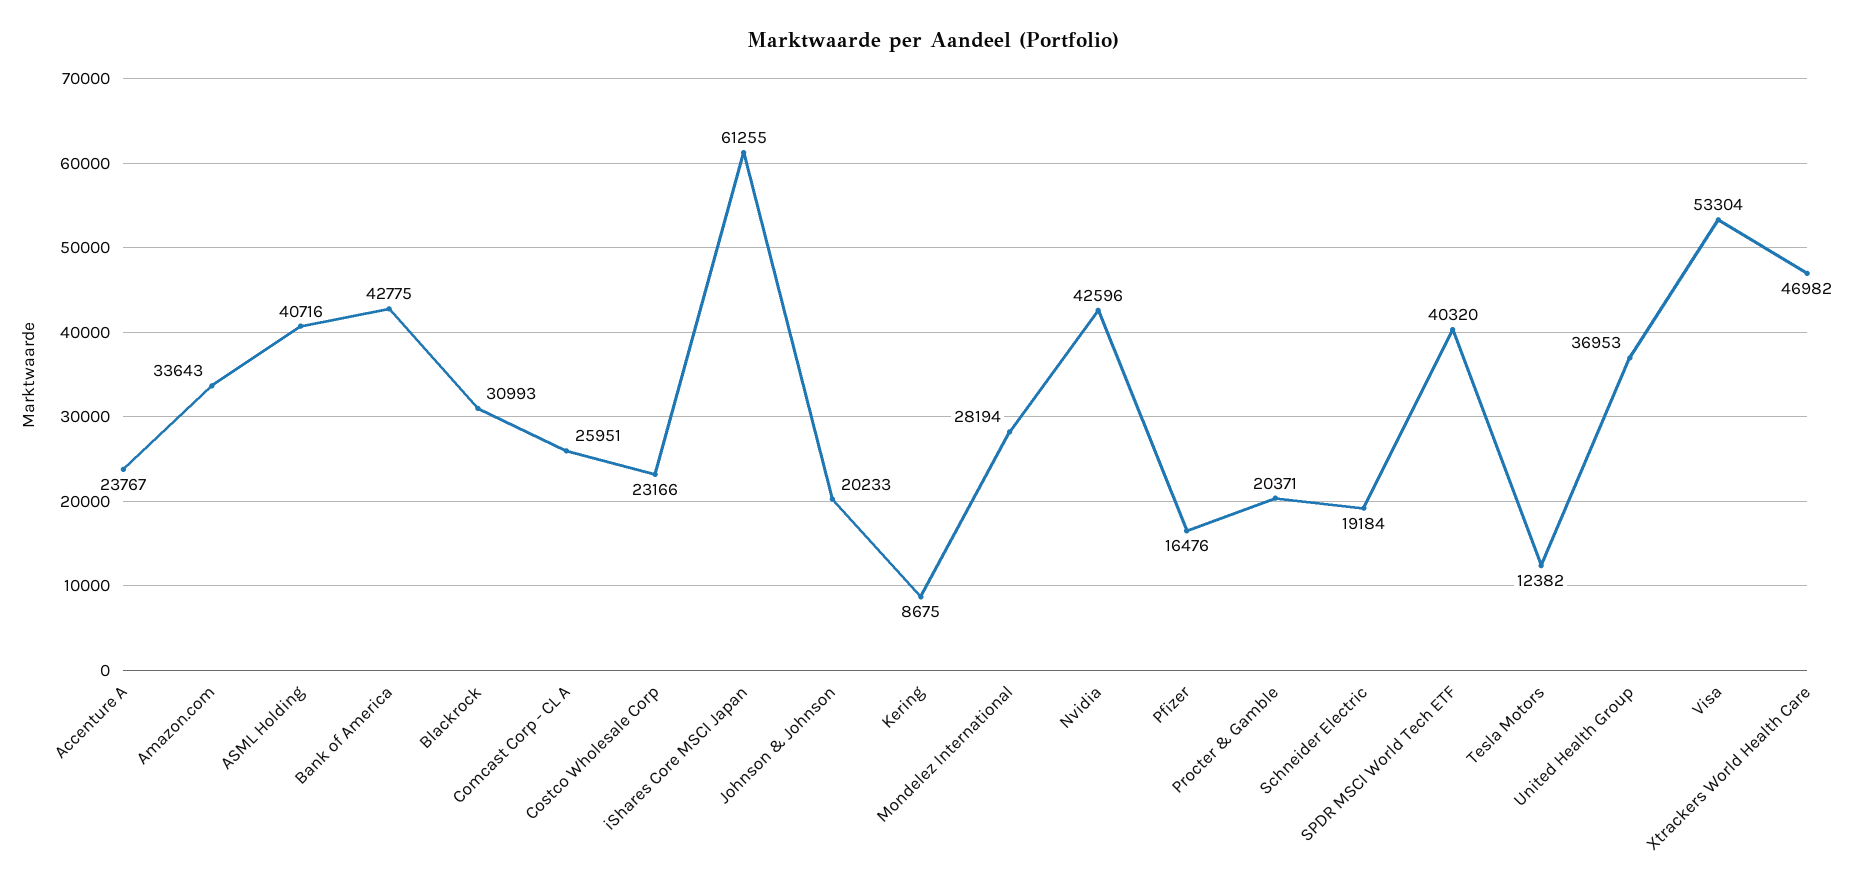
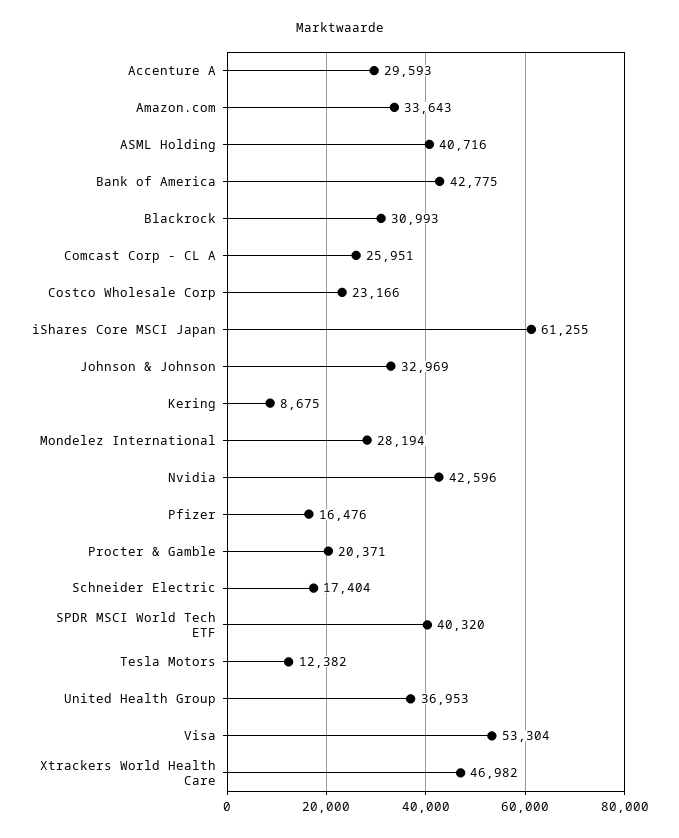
Accenture A: 23767 -> 29593
Johnson & Johnson: 20233 -> 32969
Schneider Electric: 19184 -> 17404

